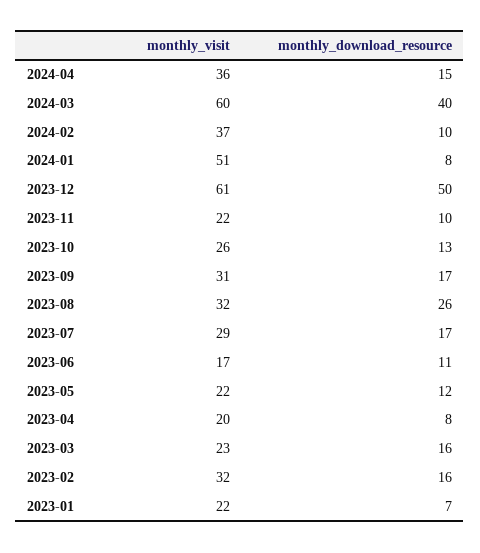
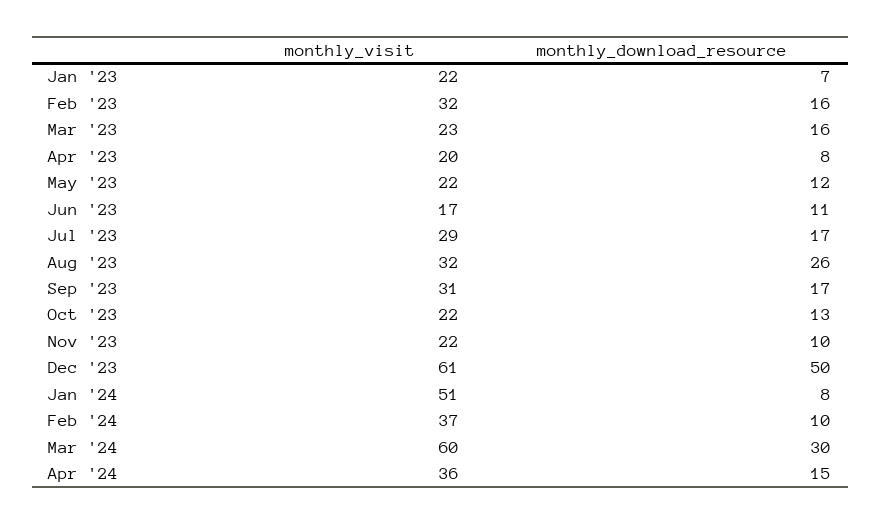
monthly_download_resource, 2024-03: 40 -> 30
monthly_visit, 2023-10: 26 -> 22

